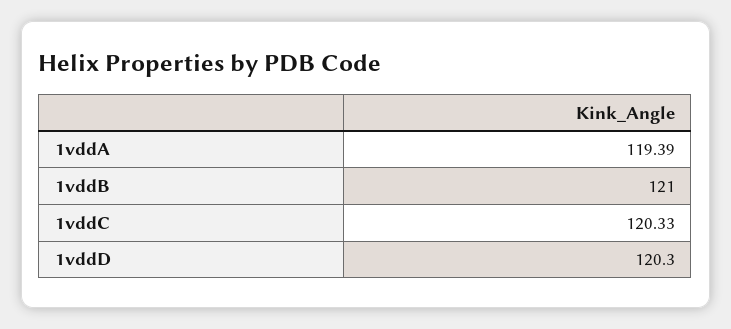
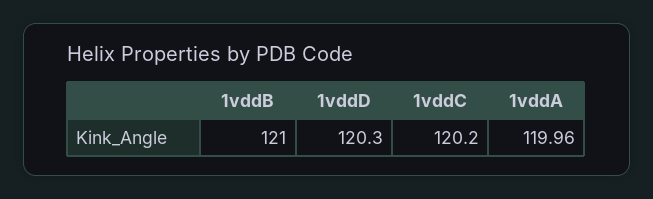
1vddA: 119.39 -> 119.96
1vddC: 120.33 -> 120.2

